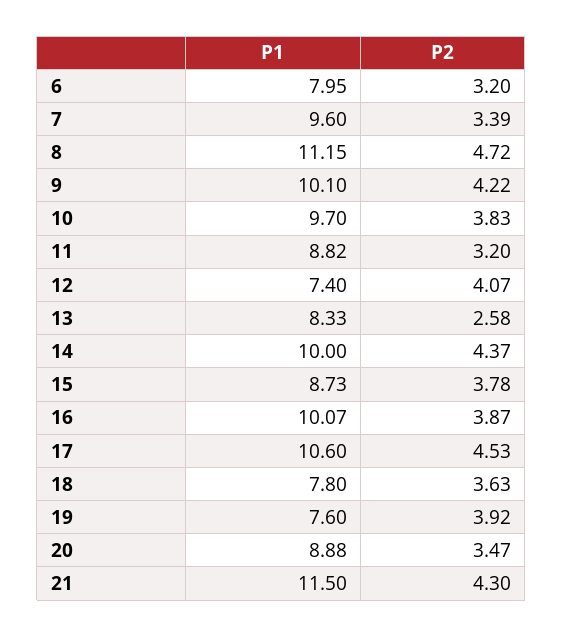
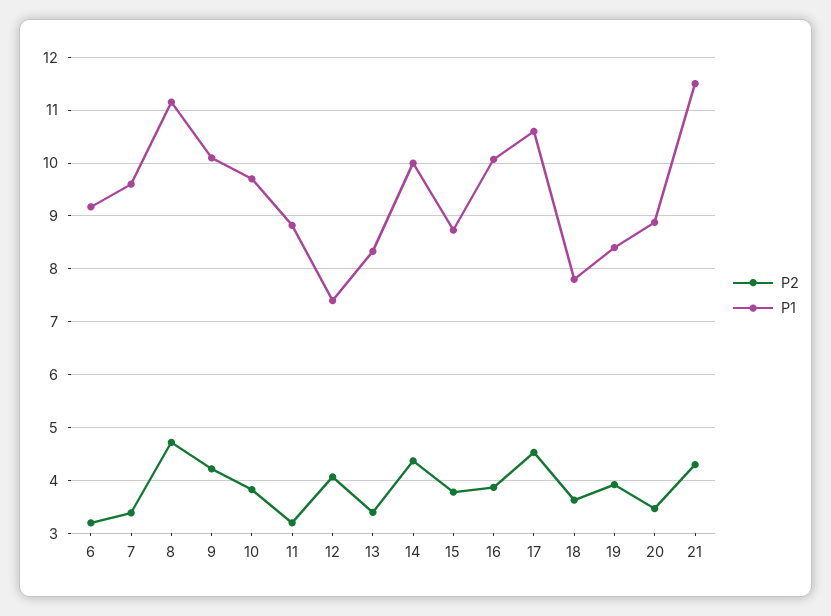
P1, 6: 7.95 -> 9.2
P2, 13: 2.58 -> 3.4
P1, 19: 7.6 -> 8.4

